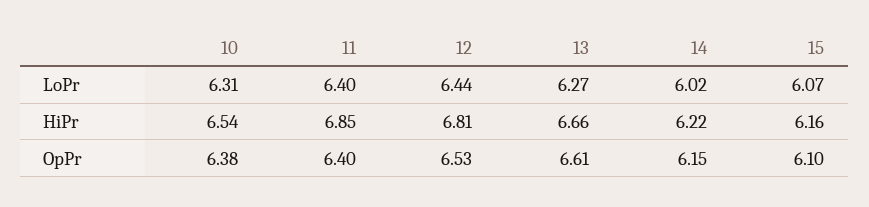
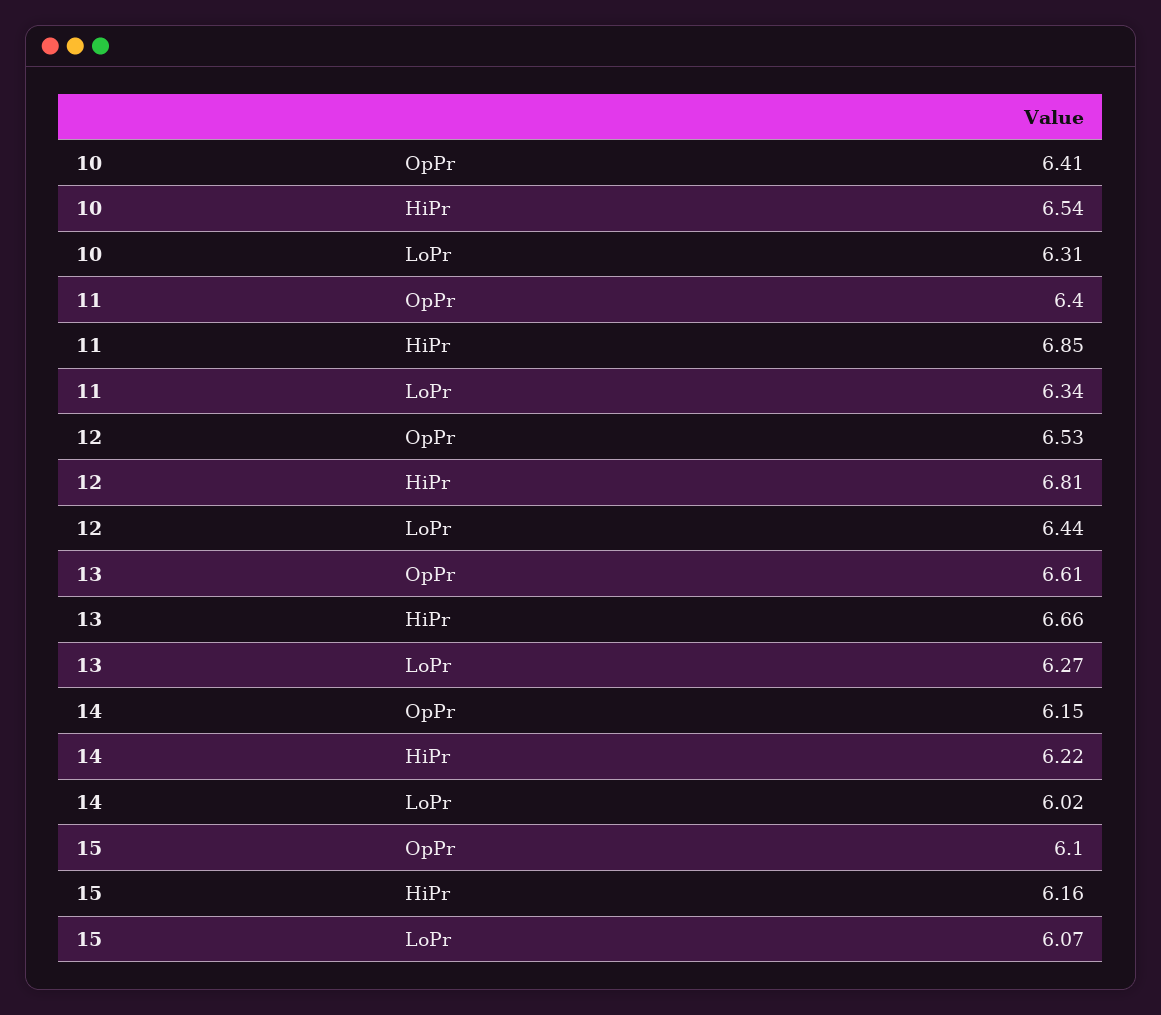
11, LoPr: 6.4 -> 6.34
10, OpPr: 6.38 -> 6.41

